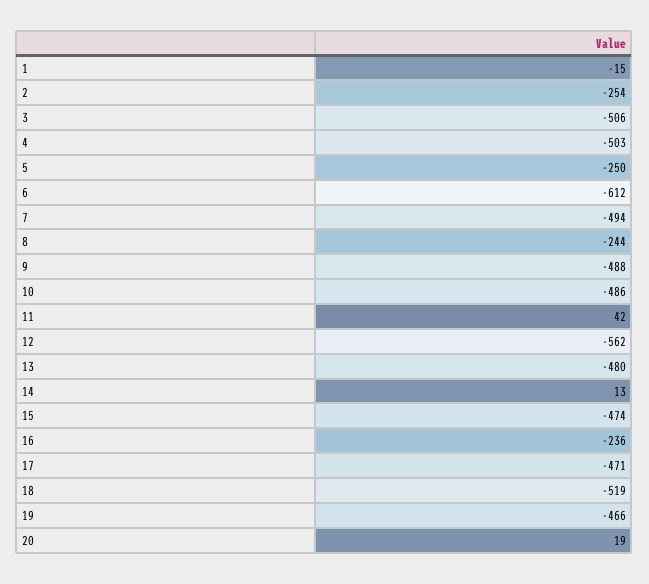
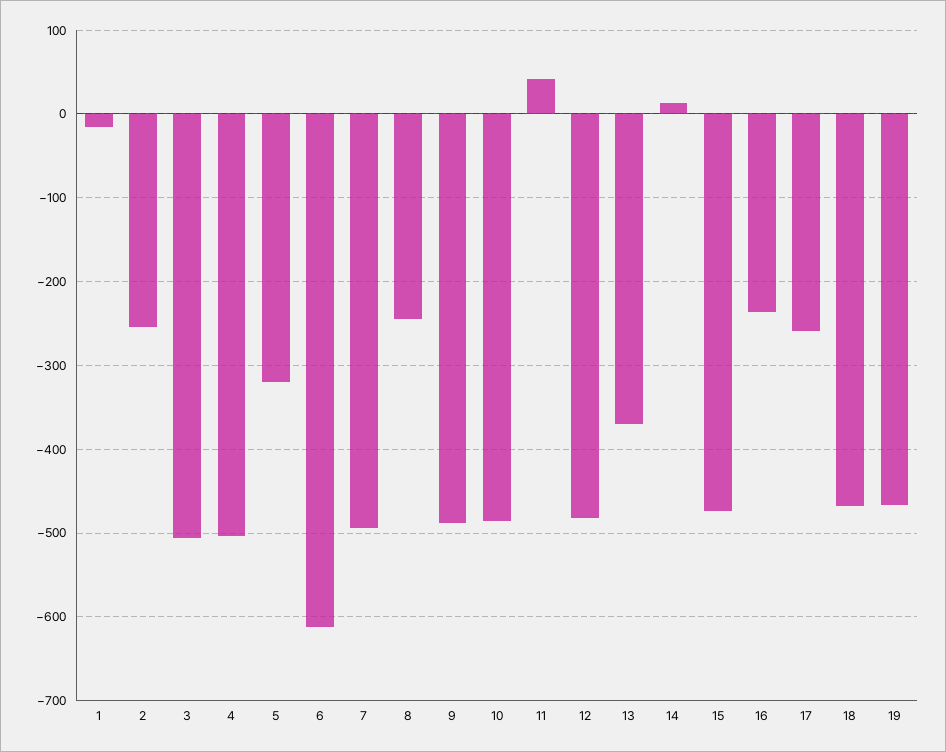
5: -250 -> -320
12: -562 -> -480
13: -480 -> -370
17: -471 -> -260
18: -519 -> -470
20: 19 -> none

